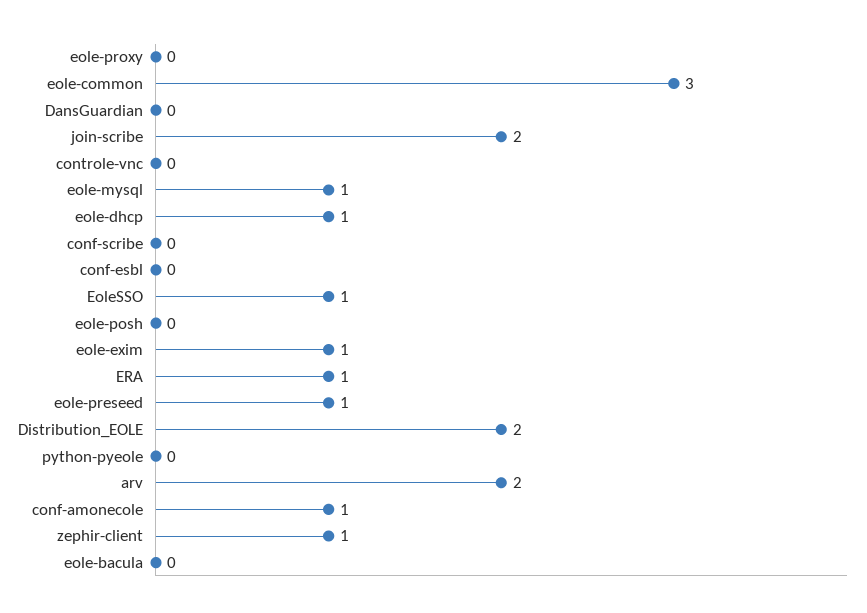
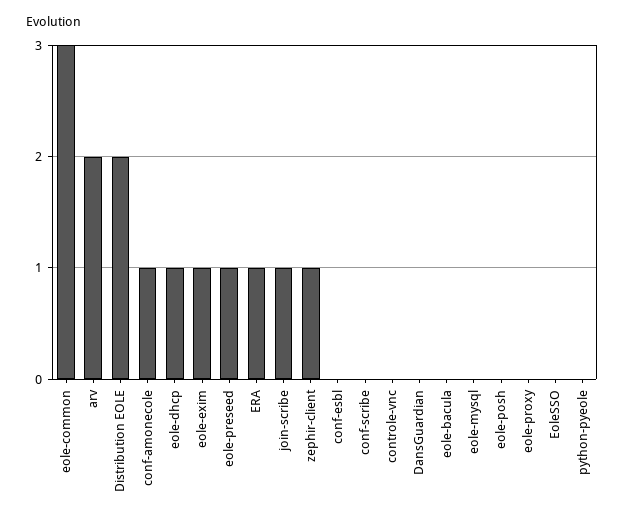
join-scribe: 2 -> 1
eole-mysql: 1 -> 0
EoleSSO: 1 -> 0

